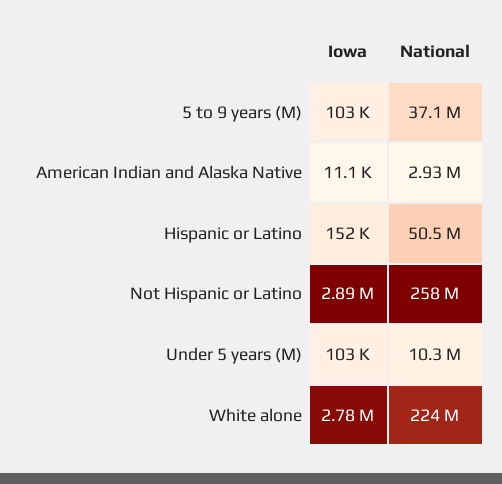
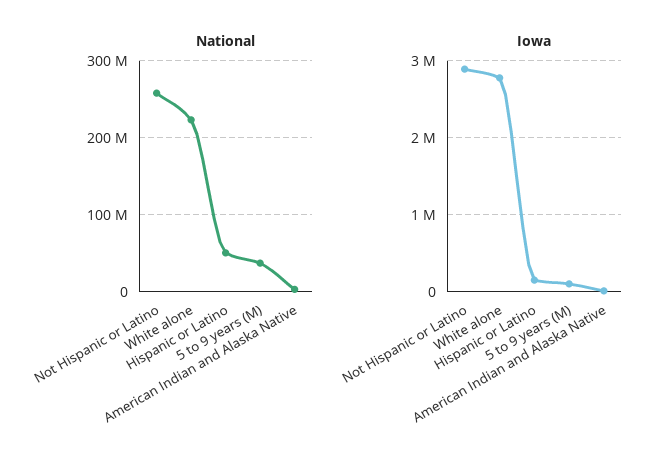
Iowa, Under 5 years (M): 103000 -> none
National, Under 5 years (M): 10300000 -> none

